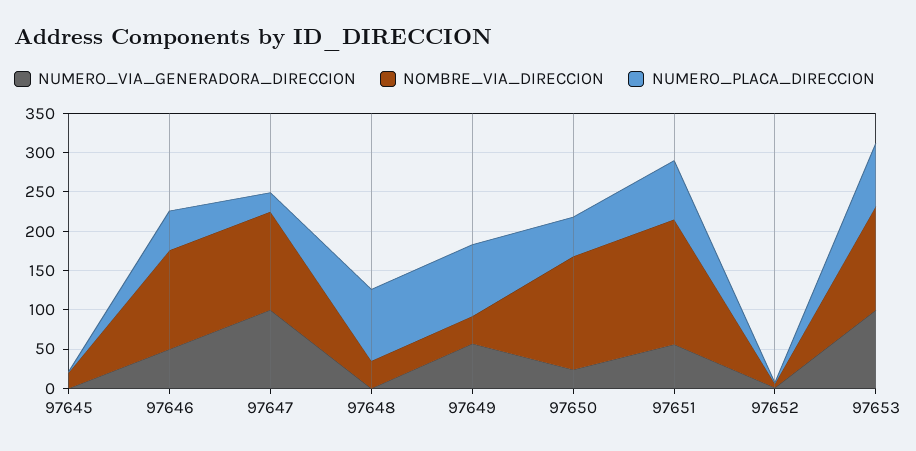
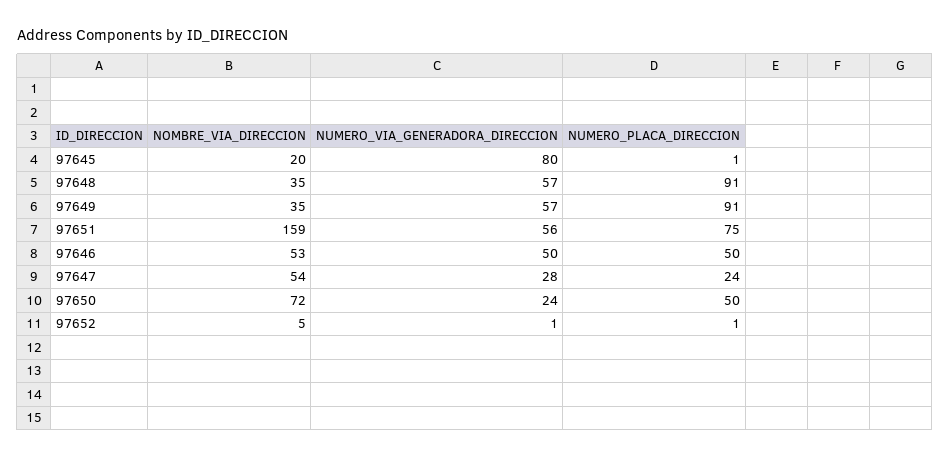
NUMERO_VIA_GENERADORA_DIRECCION, 97645: 0 -> 80
NOMBRE_VIA_DIRECCION, 97646: 125 -> 53
NUMERO_VIA_GENERADORA_DIRECCION, 97647: 100 -> 28
NOMBRE_VIA_DIRECCION, 97647: 125 -> 54
NUMERO_VIA_GENERADORA_DIRECCION, 97648: 0 -> 57
NOMBRE_VIA_DIRECCION, 97650: 150 -> 72
NUMERO_VIA_GENERADORA_DIRECCION, 97653: 100 -> none
NOMBRE_VIA_DIRECCION, 97653: 125 -> none
NUMERO_PLACA_DIRECCION, 97653: 75 -> none

